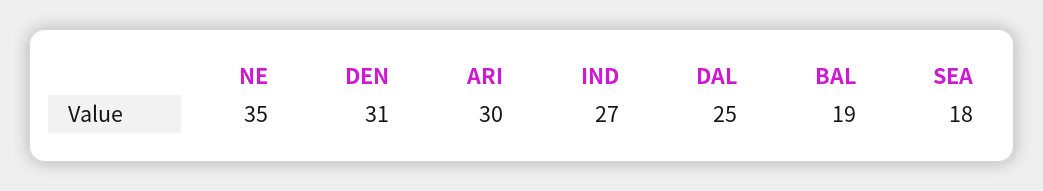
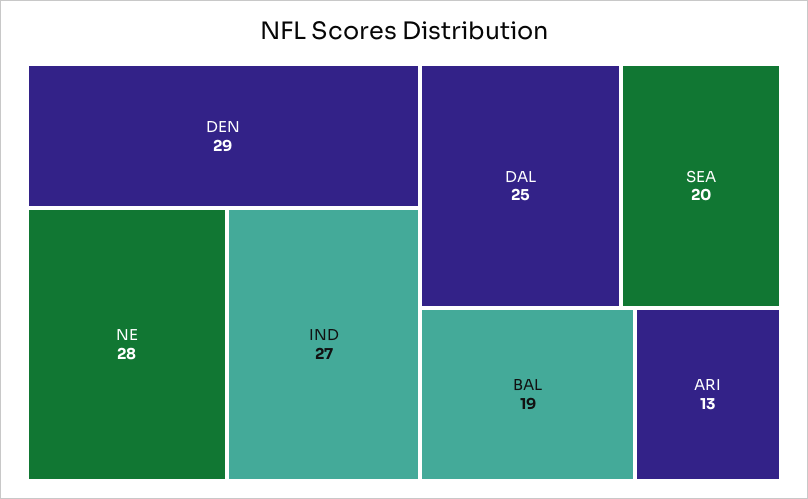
NE: 35 -> 28
DEN: 31 -> 29
ARI: 30 -> 13
SEA: 18 -> 20

